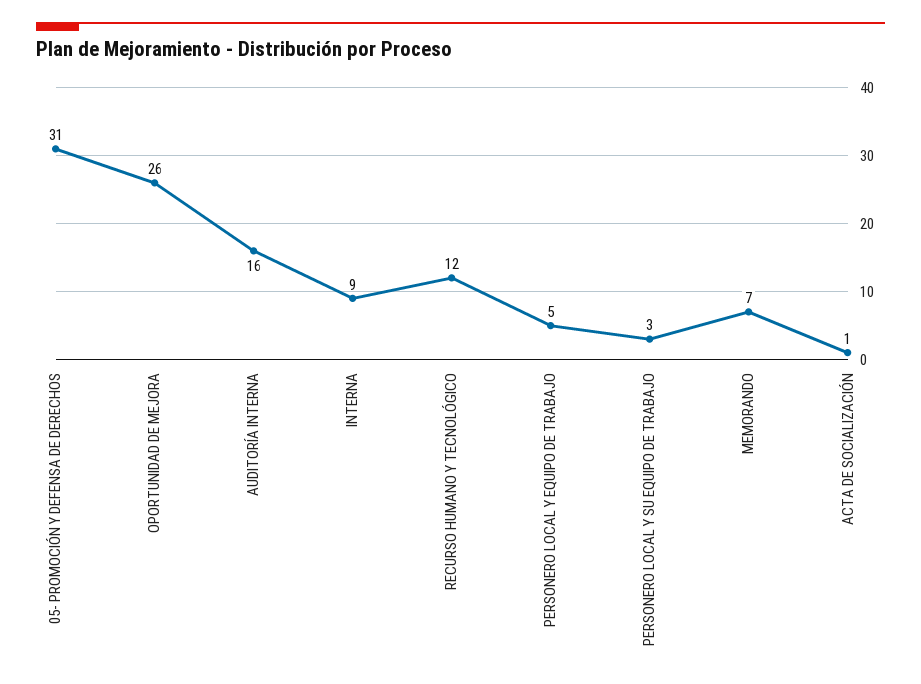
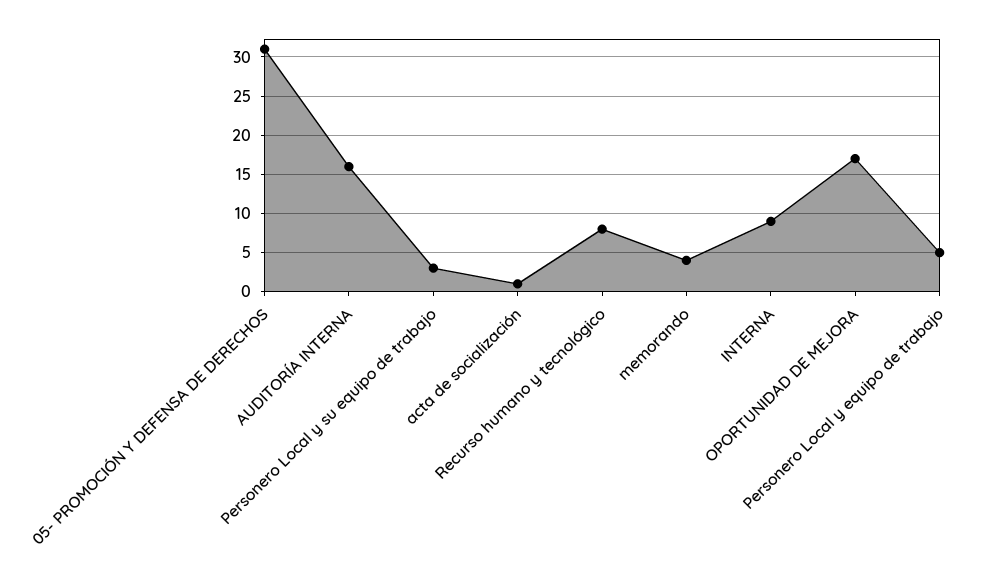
OPORTUNIDAD DE MEJORA: 26 -> 17
RECURSO HUMANO Y TECNOLÓGICO: 12 -> 8
MEMORANDO: 7 -> 4

